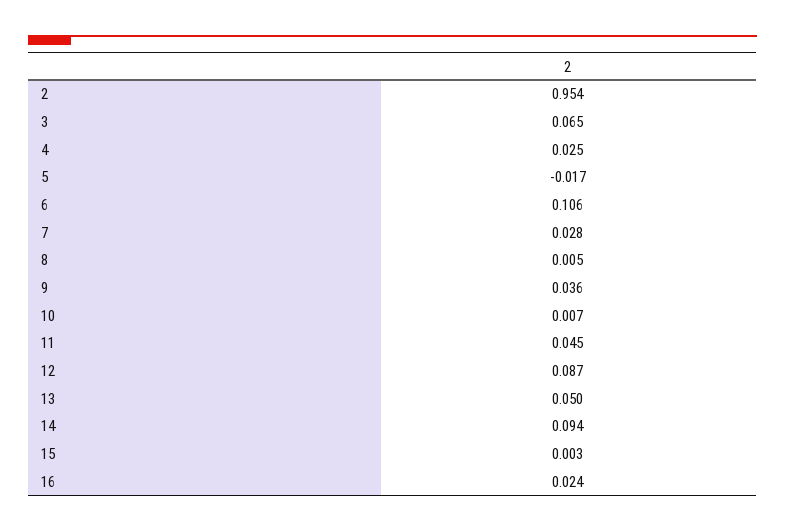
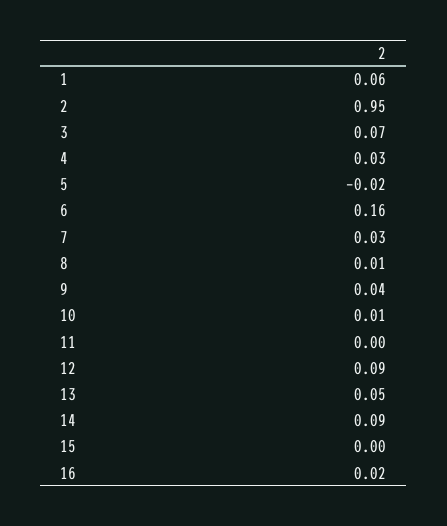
6: 0.106 -> 0.16
11: 0.045 -> 0
1: none -> 0.06

